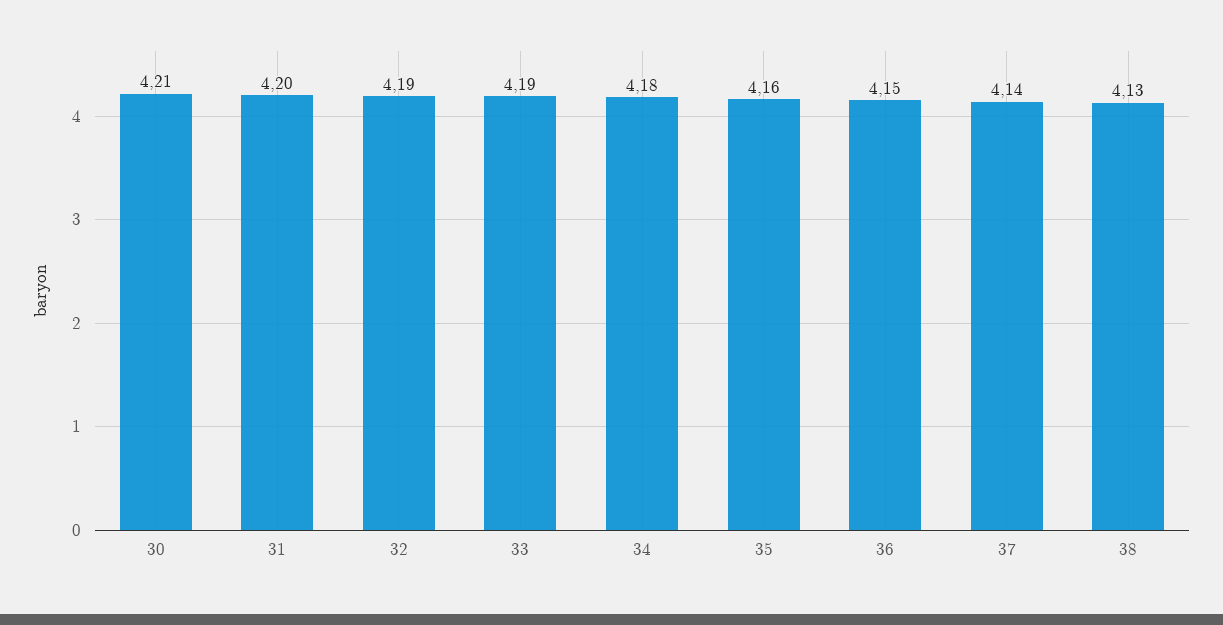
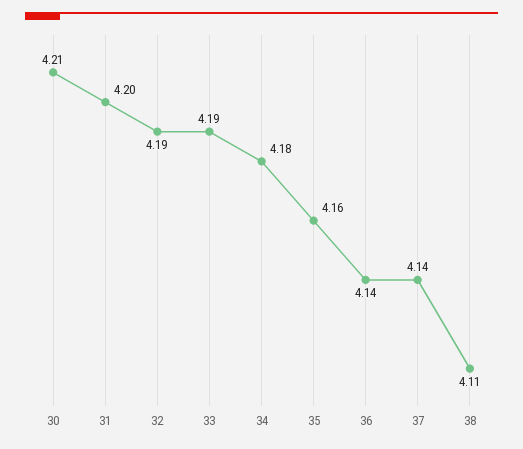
36: 4.15 -> 4.14
38: 4.13 -> 4.11

